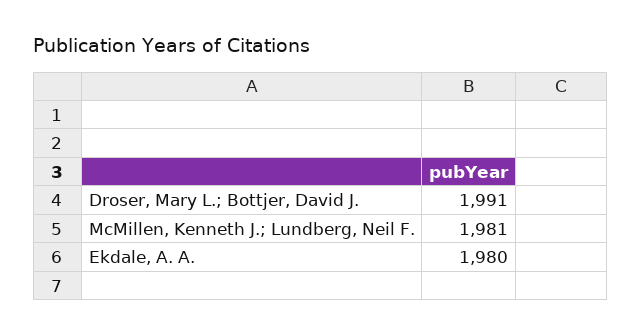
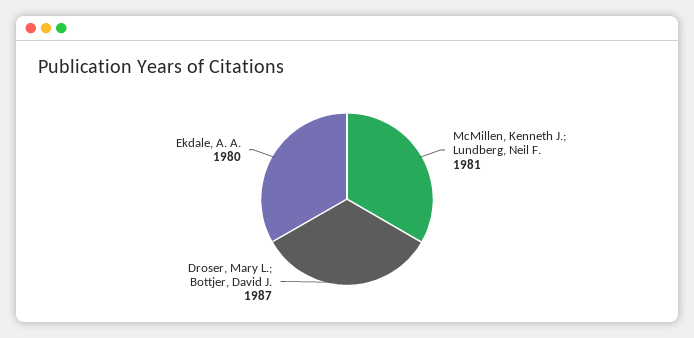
Droser, Mary L.; Bottjer, David J.: 1991 -> 1987

